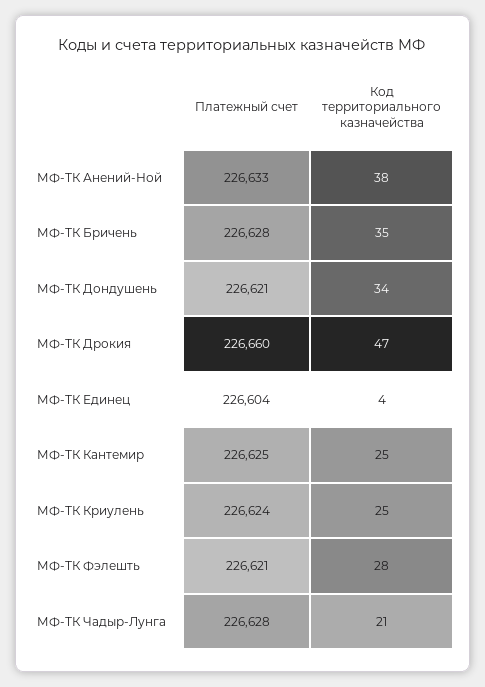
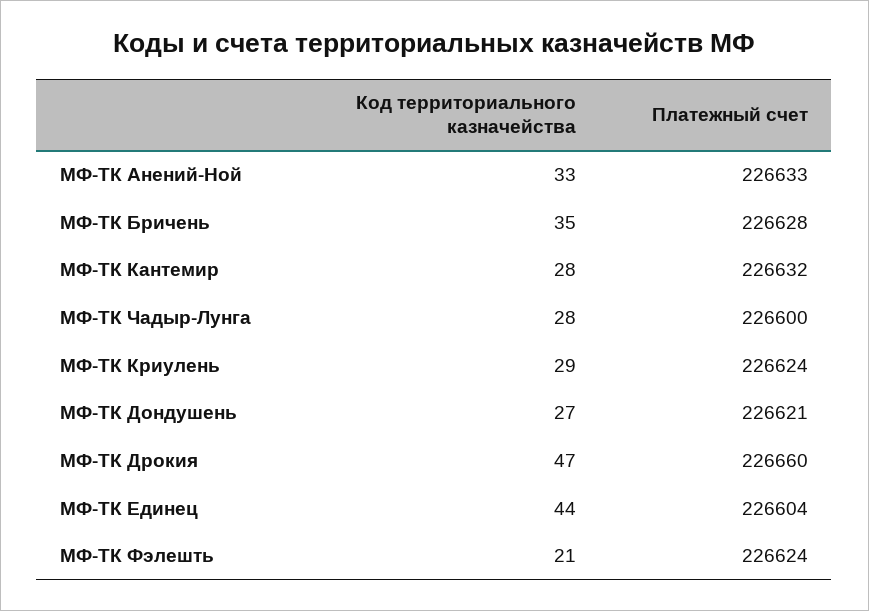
Код территориального казначейства, МФ-ТК Анений-Ной: 38 -> 33
Код территориального казначейства, МФ-ТК Дондушень: 34 -> 27
Код территориального казначейства, МФ-ТК Единец: 4 -> 44
Платежный счет, МФ-ТК Кантемир: 226625 -> 226632
Код территориального казначейства, МФ-ТК Кантемир: 25 -> 28
Код территориального казначейства, МФ-ТК Криулень: 25 -> 29
Платежный счет, МФ-ТК Фэлешть: 226621 -> 226624
Код территориального казначейства, МФ-ТК Фэлешть: 28 -> 21
Платежный счет, МФ-ТК Чадыр-Лунга: 226628 -> 226600
Код территориального казначейства, МФ-ТК Чадыр-Лунга: 21 -> 28

